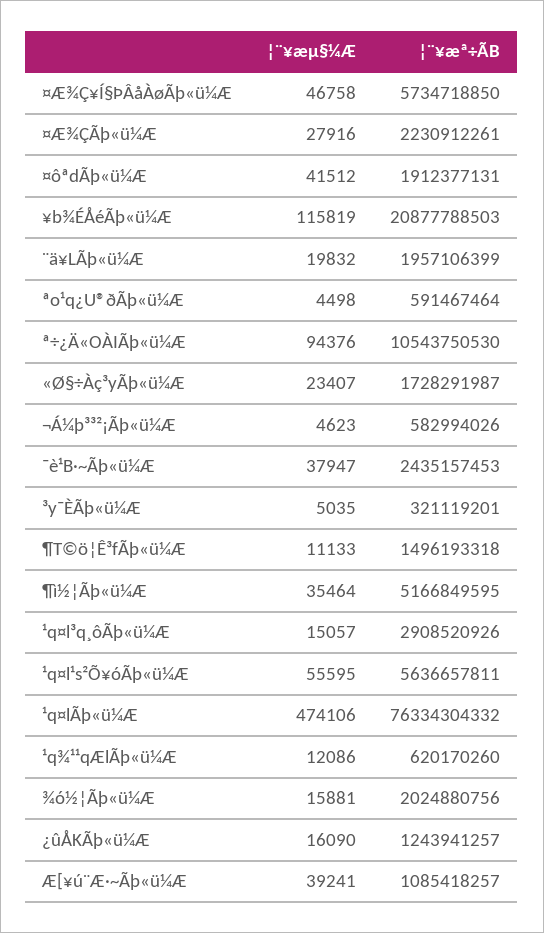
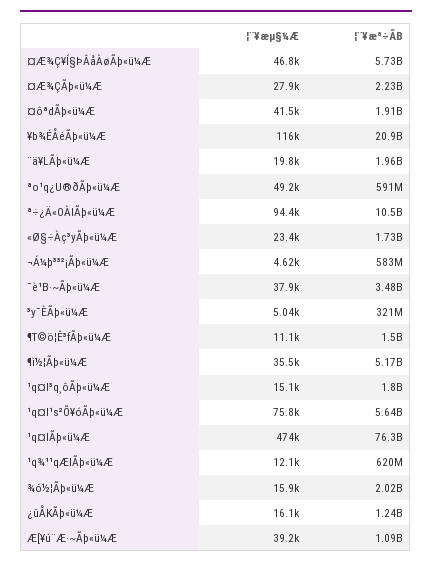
¦¨¥æµ§¼Æ, ªo¹q¿U®ðÃþ«ü¼Æ: 4498 -> 49200
¦¨¥æª÷ÃB, ¯è¹B·~Ãþ«ü¼Æ: 2435157453 -> 3480000000
¦¨¥æª÷ÃB, ¹q¤l³q¸ôÃþ«ü¼Æ: 2908520926 -> 1800000000
¦¨¥æµ§¼Æ, ¹q¤l¹s²Õ¥óÃþ«ü¼Æ: 55595 -> 75800

